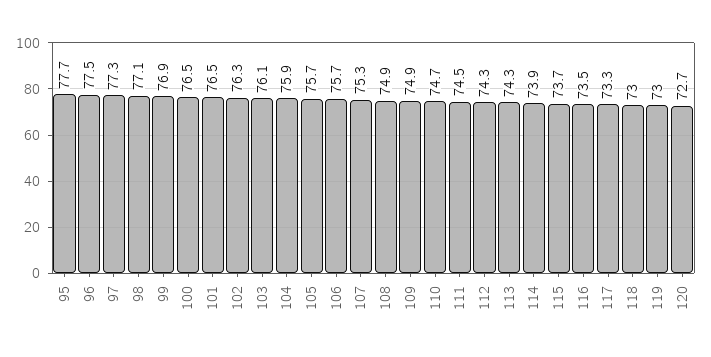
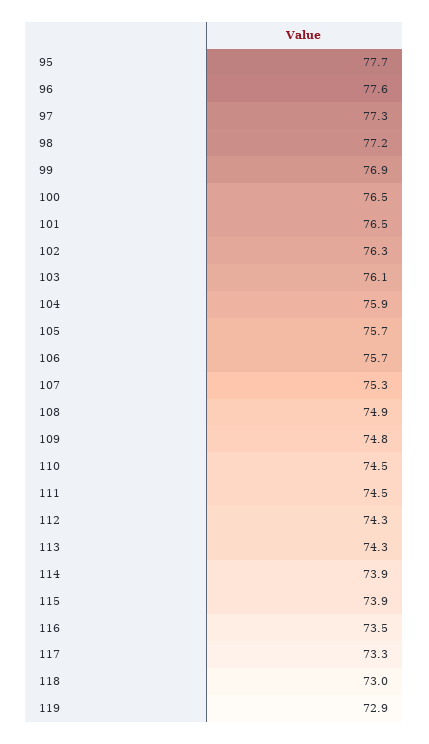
96: 77.5 -> 77.6
98: 77.1 -> 77.2
109: 74.9 -> 74.8
110: 74.7 -> 74.5
115: 73.7 -> 73.9
119: 73 -> 72.9
120: 72.7 -> none

